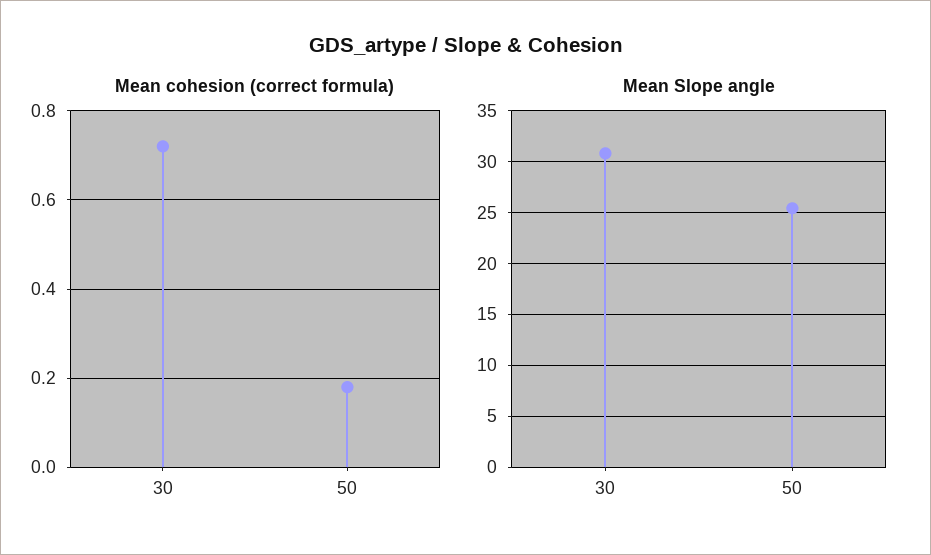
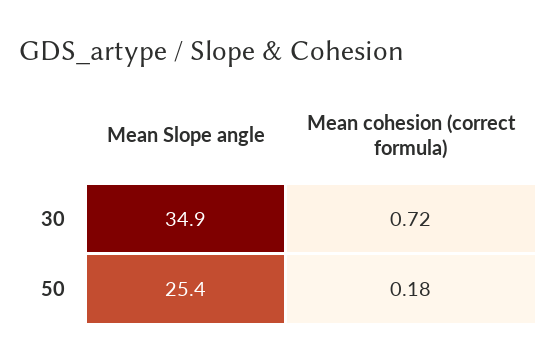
Mean Slope angle, 30: 31 -> 34.9

